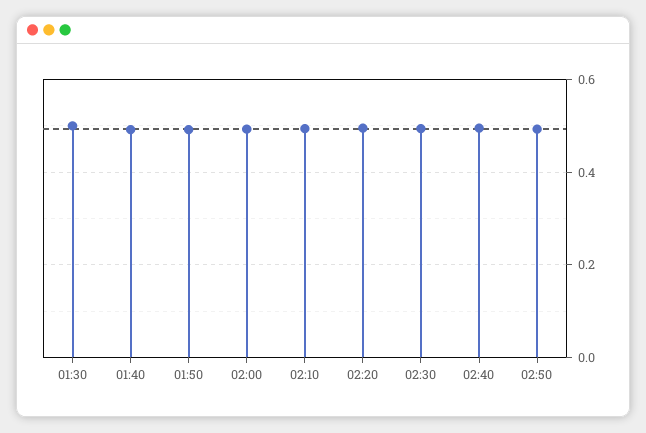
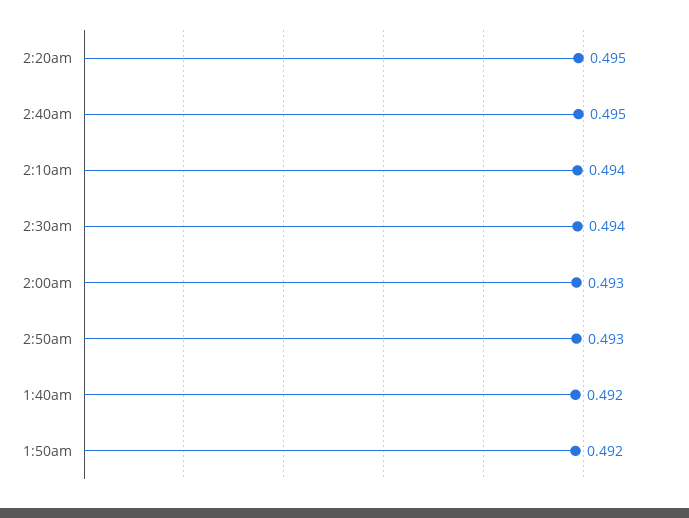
01:30: 0.5 -> none

